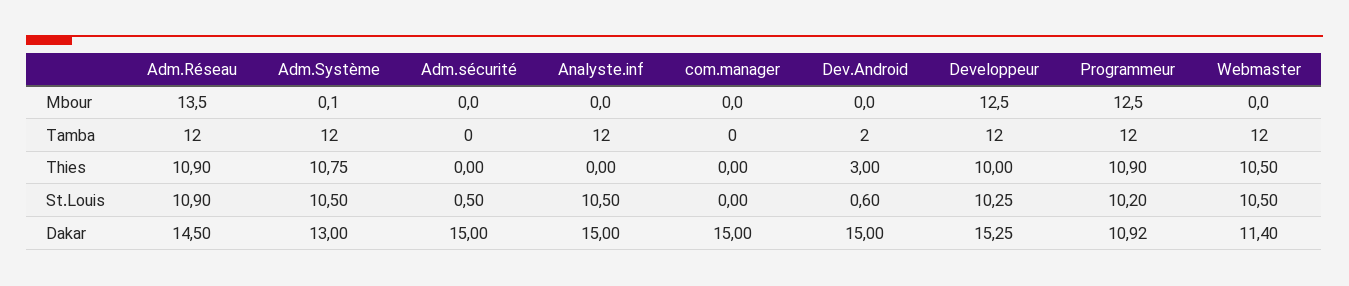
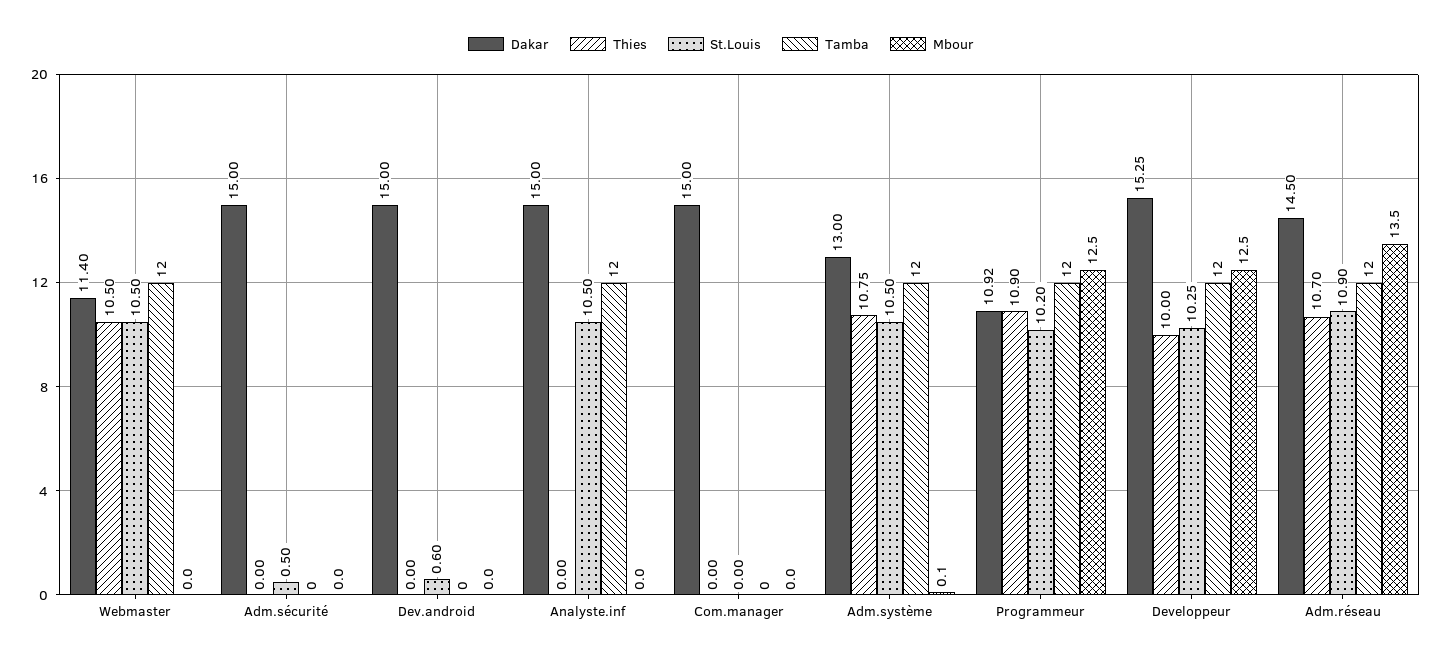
Tamba, Dev.Android: 2 -> 0
Thies, Adm.Réseau: 10.9 -> 10.7
Thies, Dev.Android: 3 -> 0

